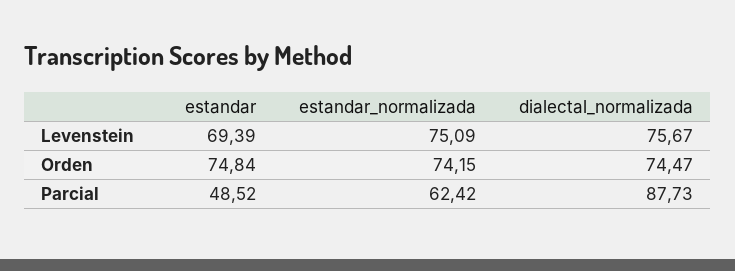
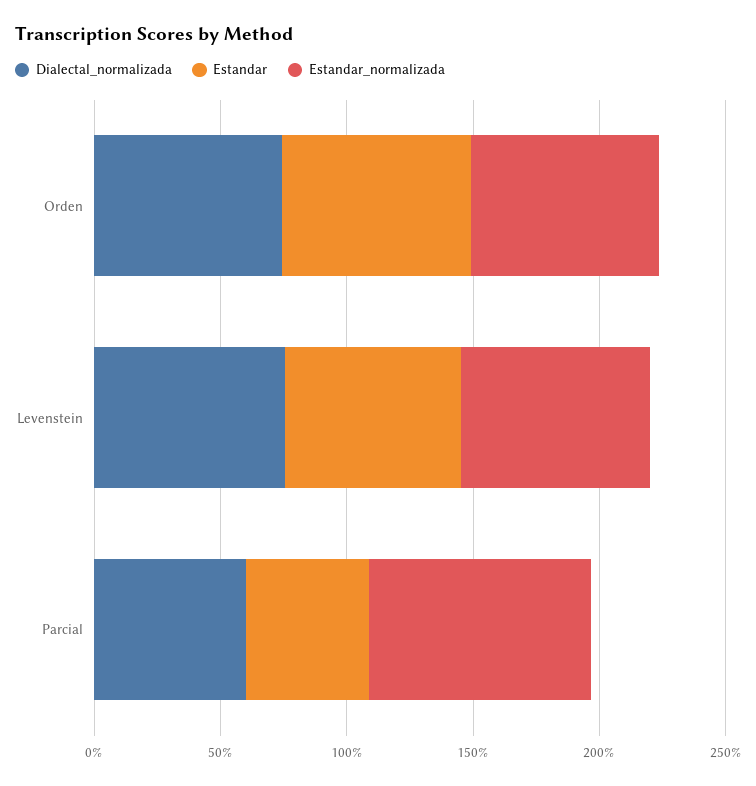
estandar_normalizada, Parcial: 62.42 -> 90
dialectal_normalizada, Parcial: 87.73 -> 60

